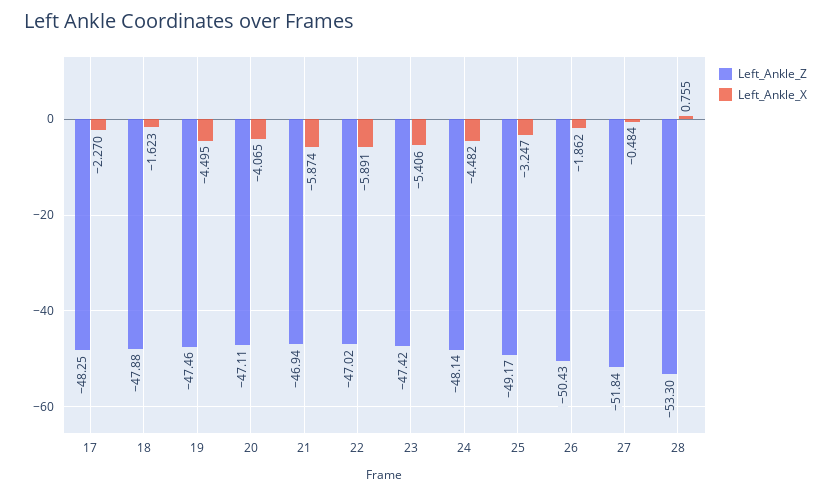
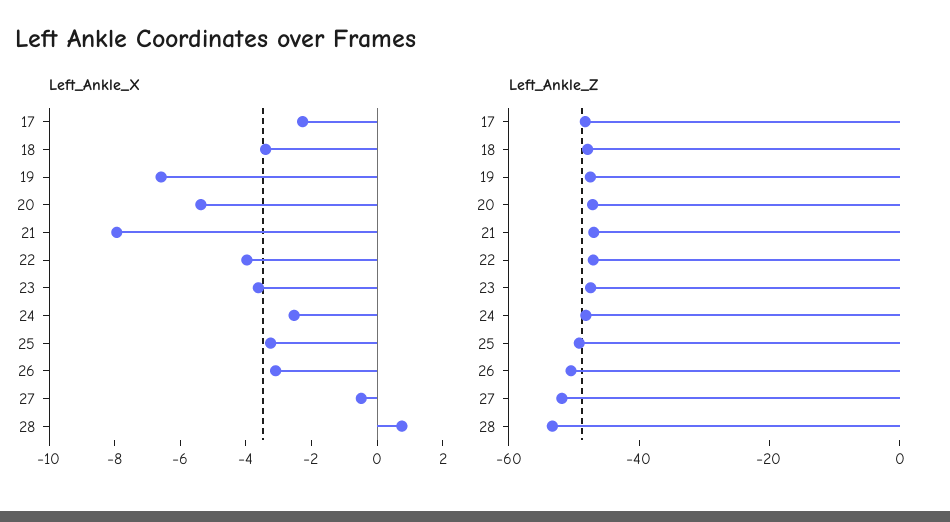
Left_Ankle_X, 18: -1.623 -> -3.5
Left_Ankle_X, 19: -4.495 -> -6.5
Left_Ankle_X, 20: -4.065 -> -5.5
Left_Ankle_X, 21: -5.874 -> -8
Left_Ankle_X, 22: -5.891 -> -4
Left_Ankle_X, 23: -5.406 -> -3.5
Left_Ankle_X, 24: -4.482 -> -2.5
Left_Ankle_X, 26: -1.862 -> -3

